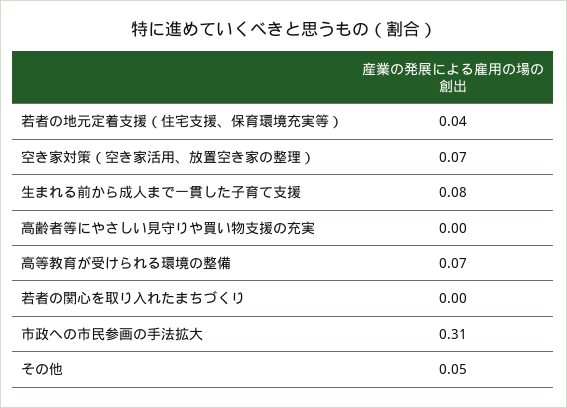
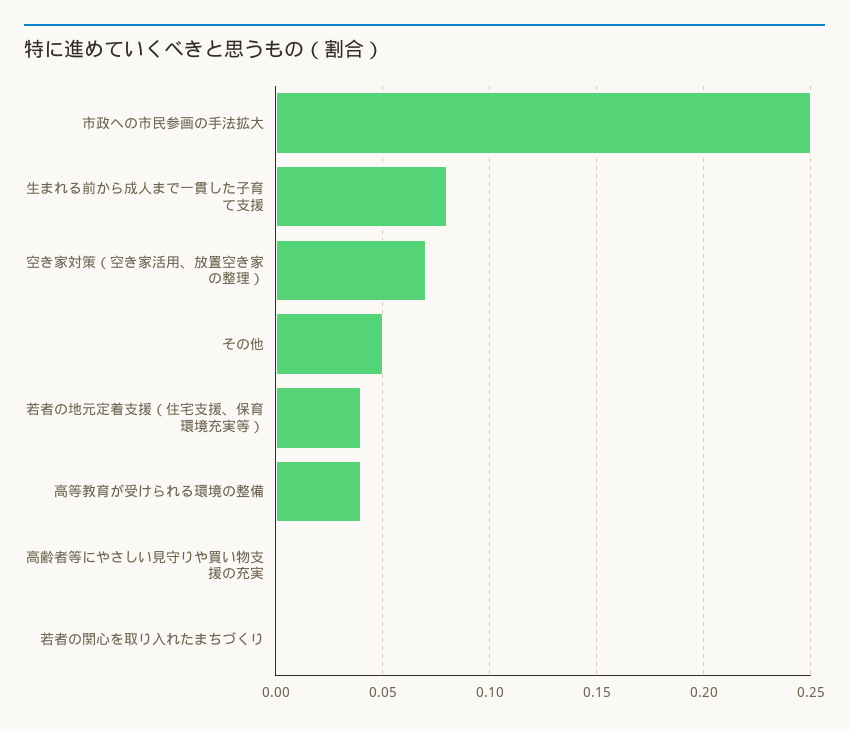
高等教育が受けられる環境の整備: 0.07 -> 0.04
市政への市民参画の手法拡大: 0.31 -> 0.25

